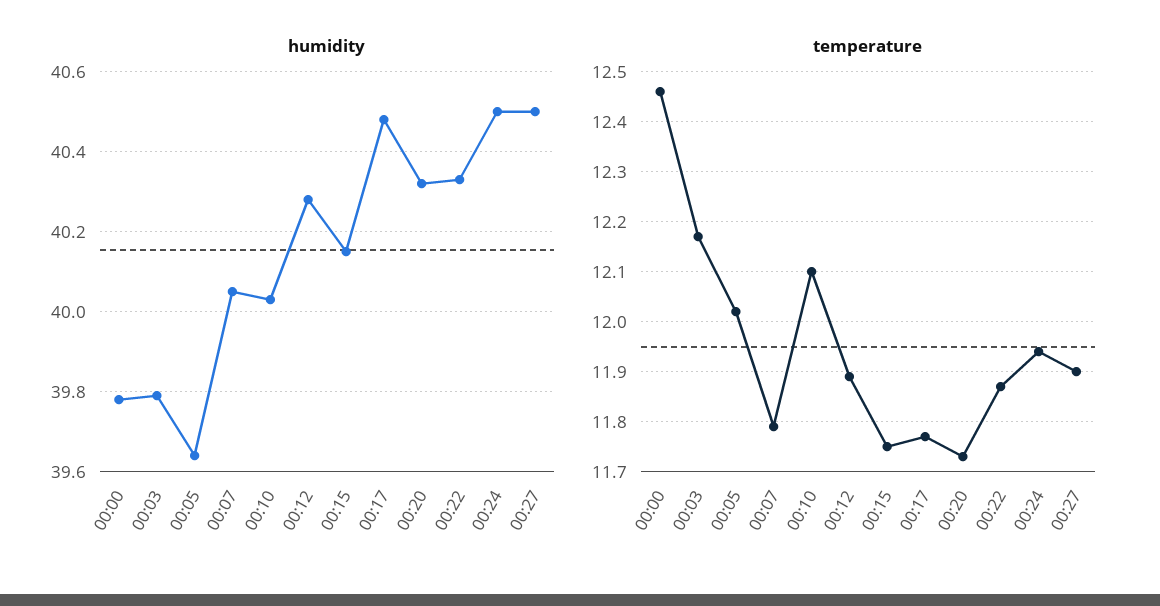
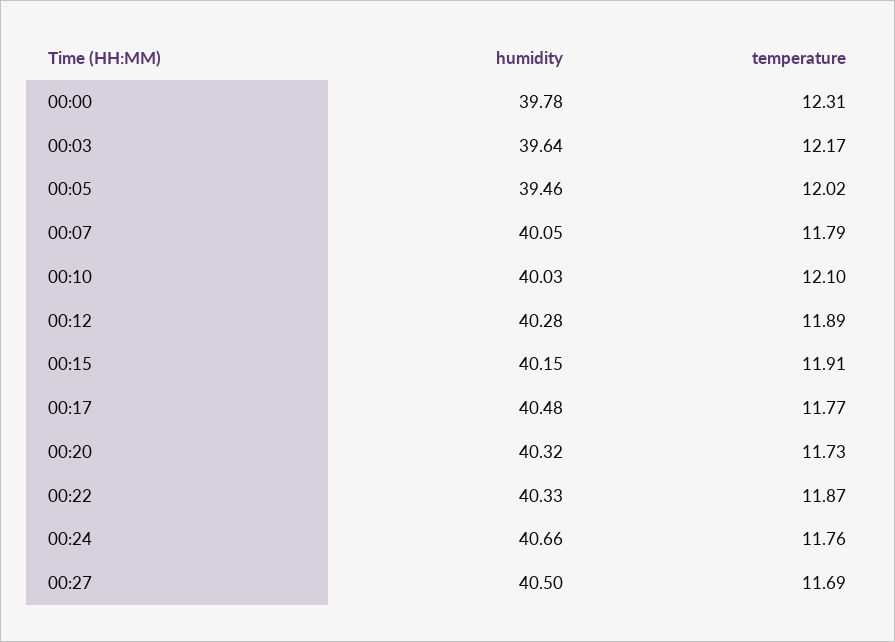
humidity, 00:03: 39.8 -> 39.64
humidity, 00:05: 39.65 -> 39.46
humidity, 00:24: 40.5 -> 40.66
temperature, 00:00: 12.45 -> 12.31
temperature, 00:15: 11.75 -> 11.91
temperature, 00:24: 11.95 -> 11.76
temperature, 00:27: 11.9 -> 11.69

